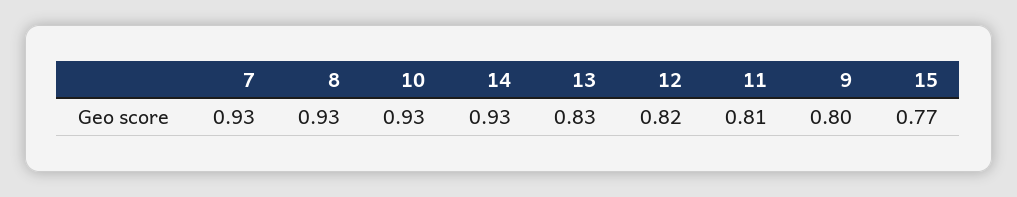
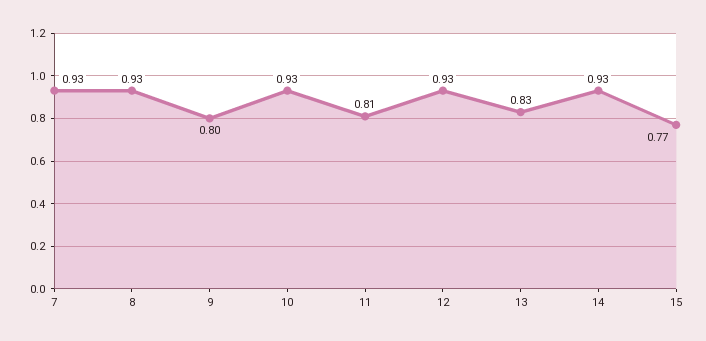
12: 0.82 -> 0.93

